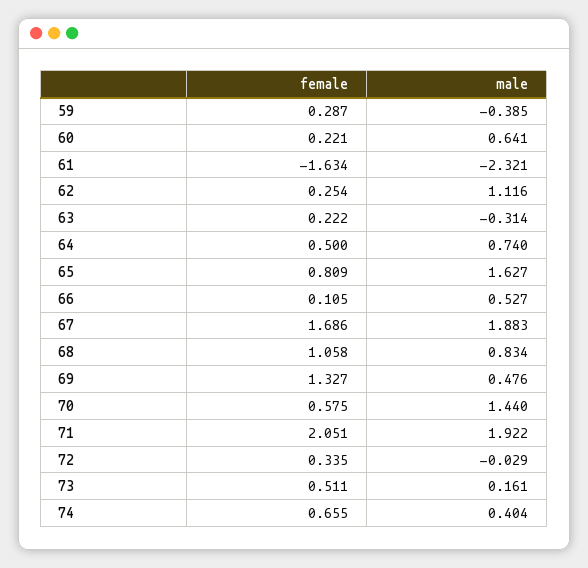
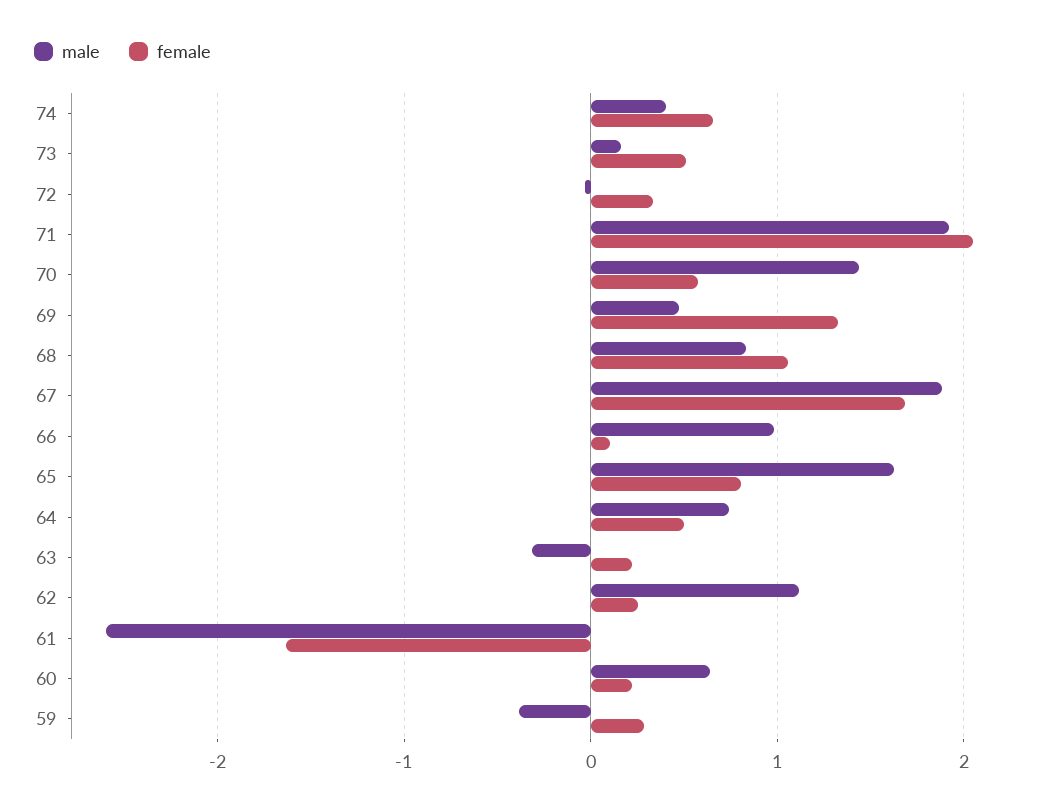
male, 61: -2.321 -> -2.6
male, 66: 0.527 -> 1

